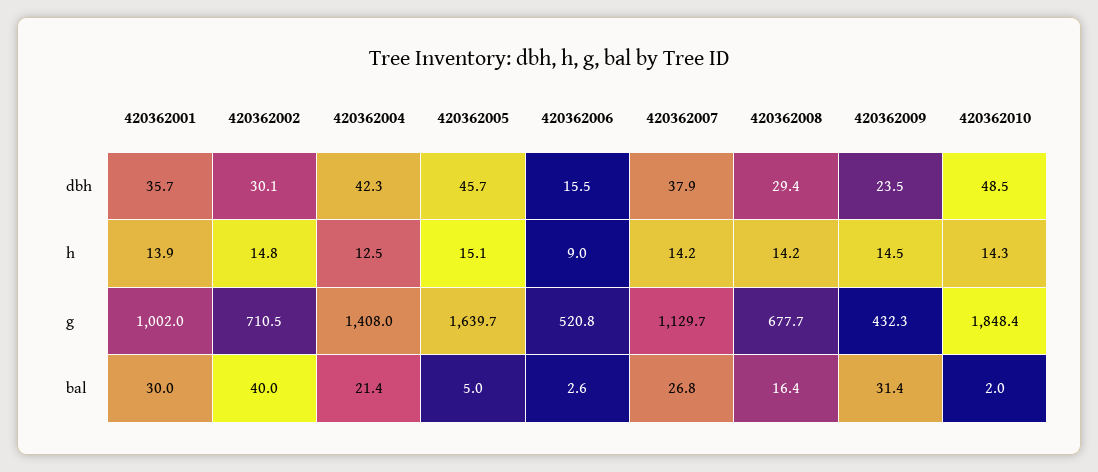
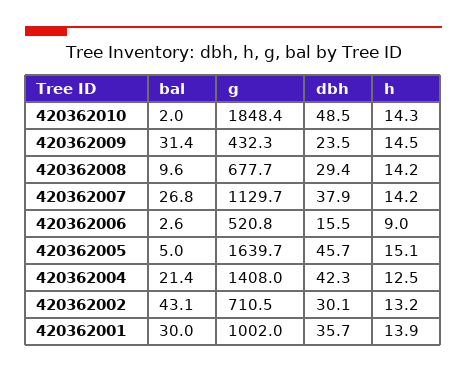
420362002, h: 14.8 -> 13.2
420362002, bal: 40 -> 43.1
420362008, bal: 16.4 -> 9.6

